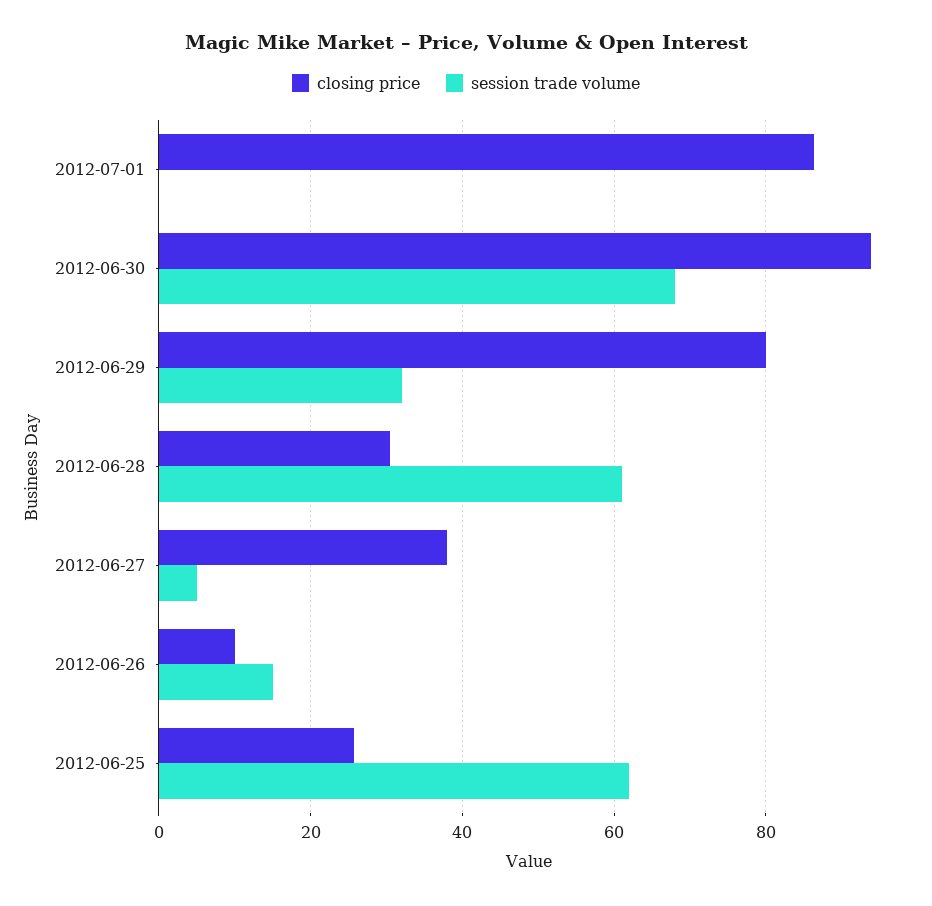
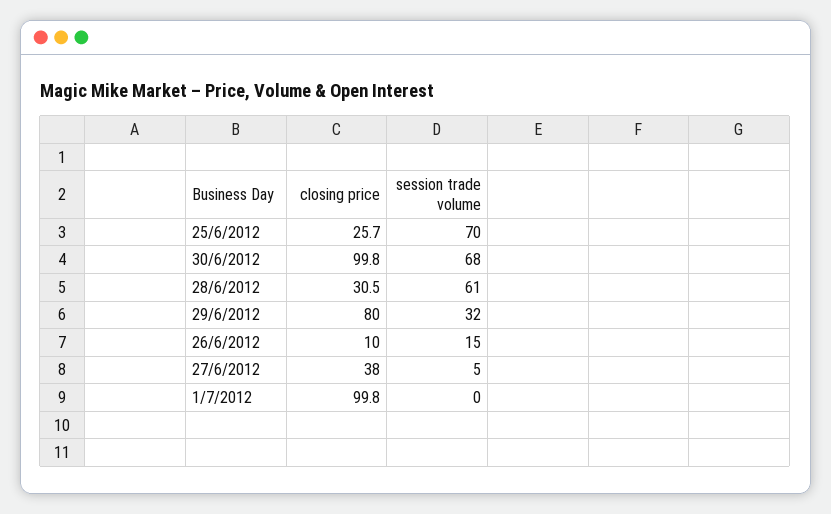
closing price, 2012-07-01: 86 -> 99.8
closing price, 2012-06-30: 94 -> 99.8
session trade volume, 2012-06-25: 62 -> 70

